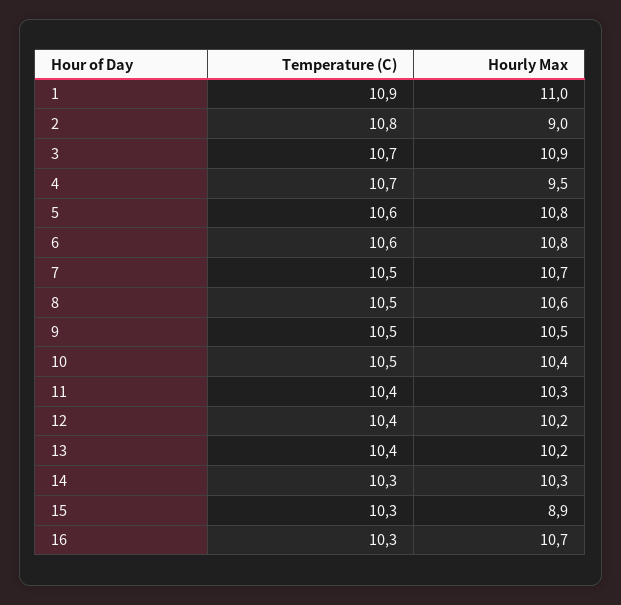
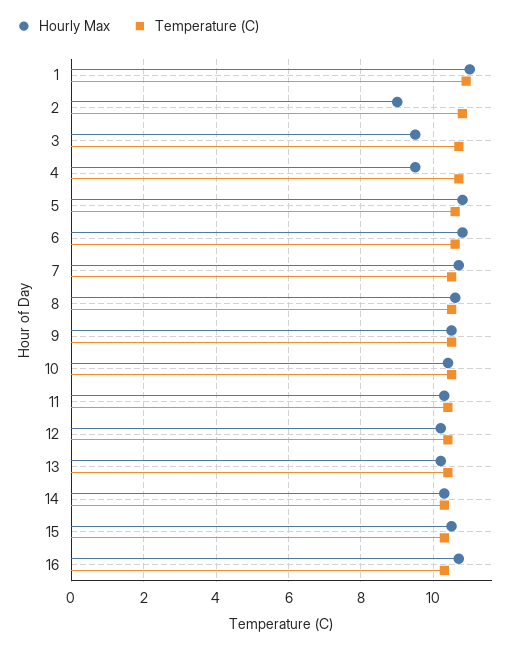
Hourly Max, 3: 10.9 -> 9.5
Hourly Max, 15: 8.9 -> 10.5

